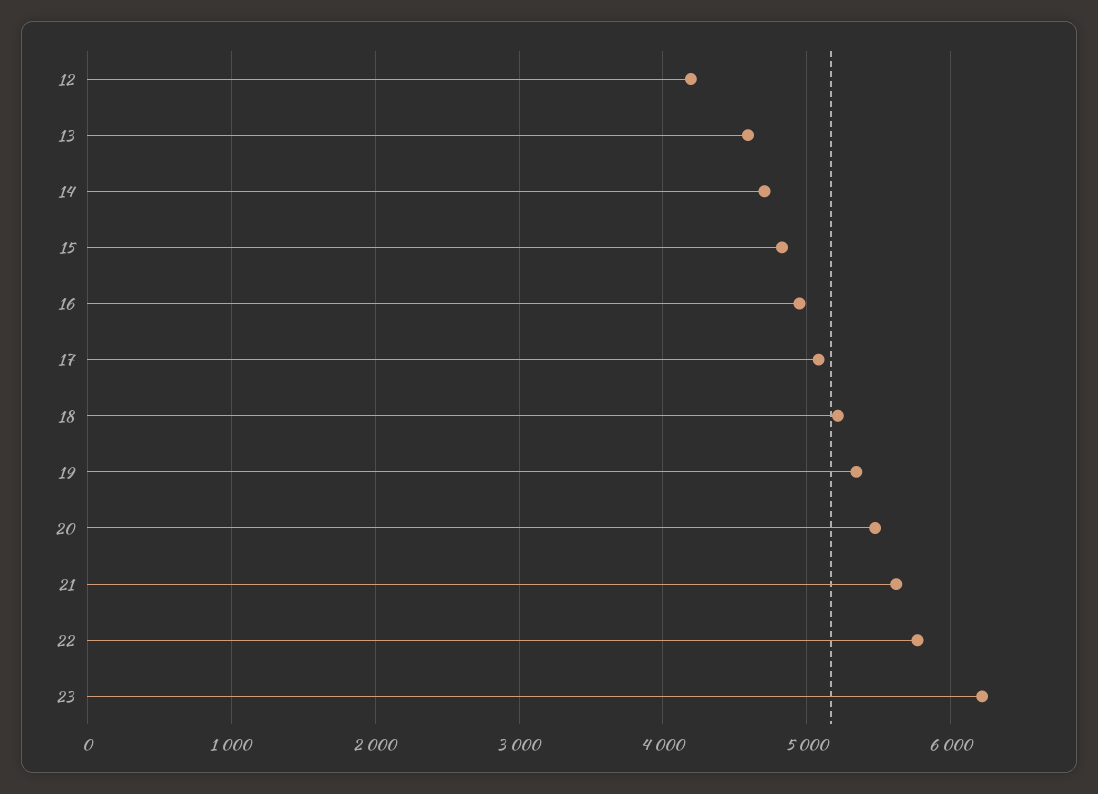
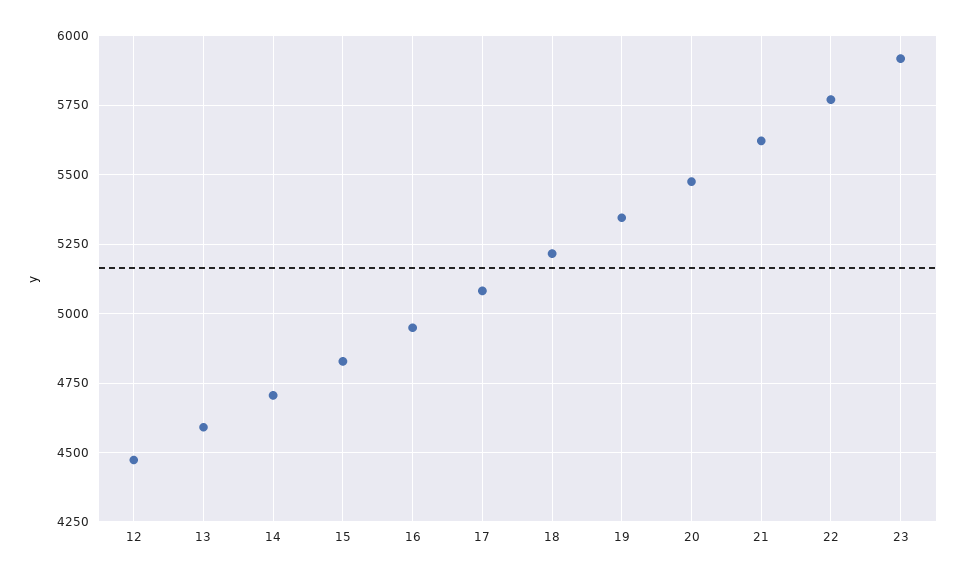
12: 4200 -> 4475
23: 6200 -> 5925

